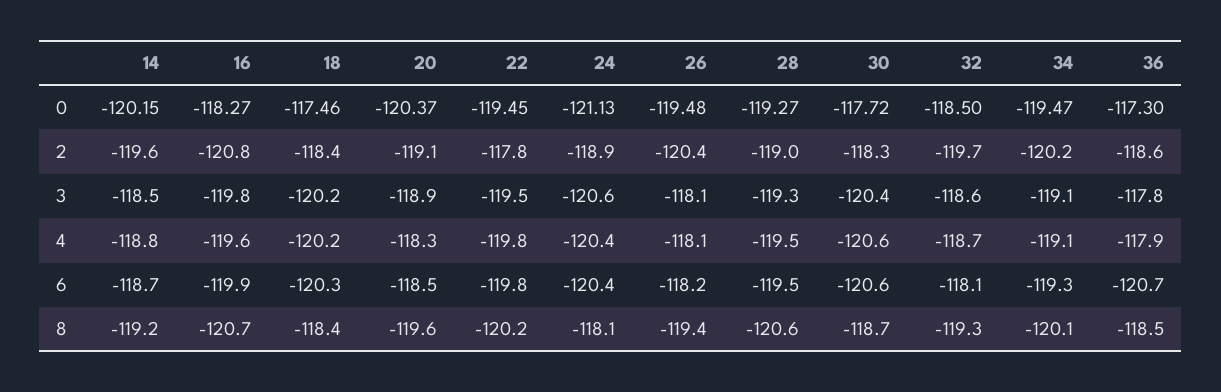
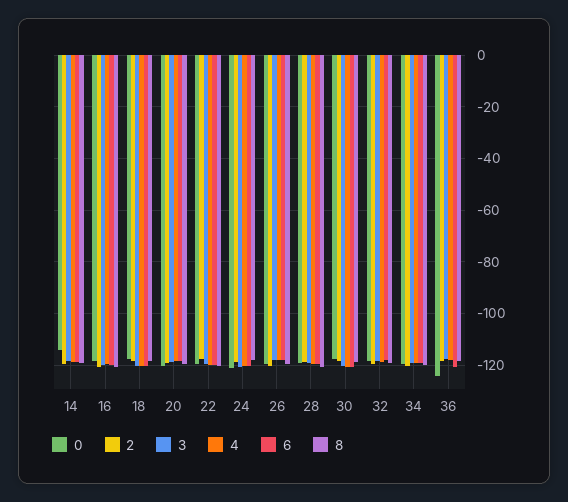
0, 14: -120.15 -> -115
0, 36: -117.3 -> -125

